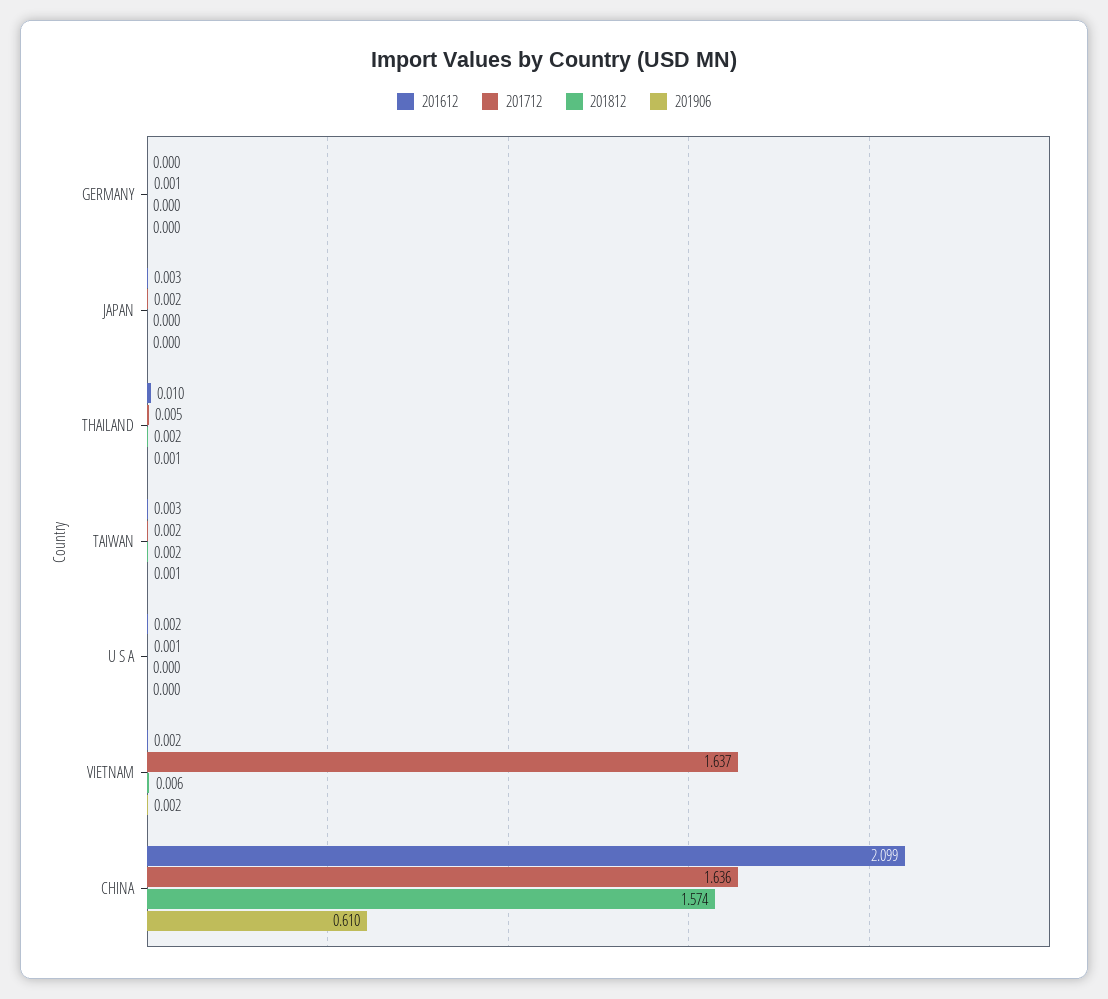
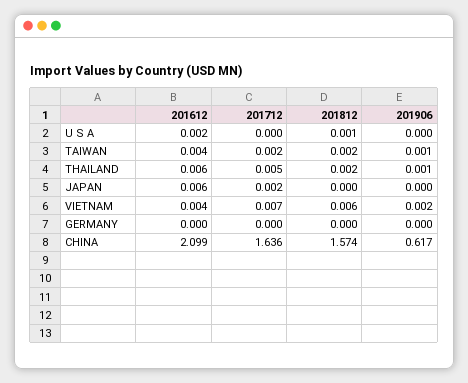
201712, GERMANY: 0.001 -> 0
201612, JAPAN: 0.003 -> 0.006
201612, THAILAND: 0.01 -> 0.006
201612, TAIWAN: 0.003 -> 0.004
201712, U S A: 0.001 -> 0
201812, U S A: 0 -> 0.001
201612, VIETNAM: 0.002 -> 0.004
201712, VIETNAM: 1.637 -> 0.007
201906, CHINA: 0.61 -> 0.617

